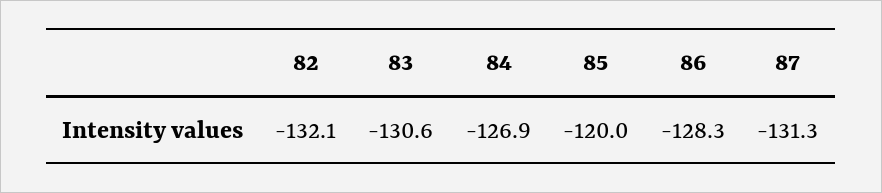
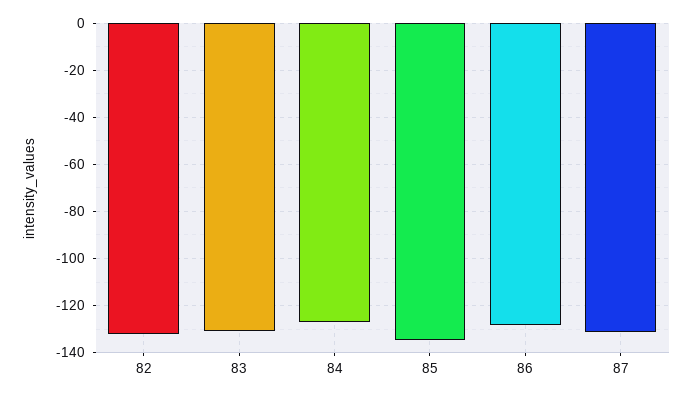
85: -120 -> -135

